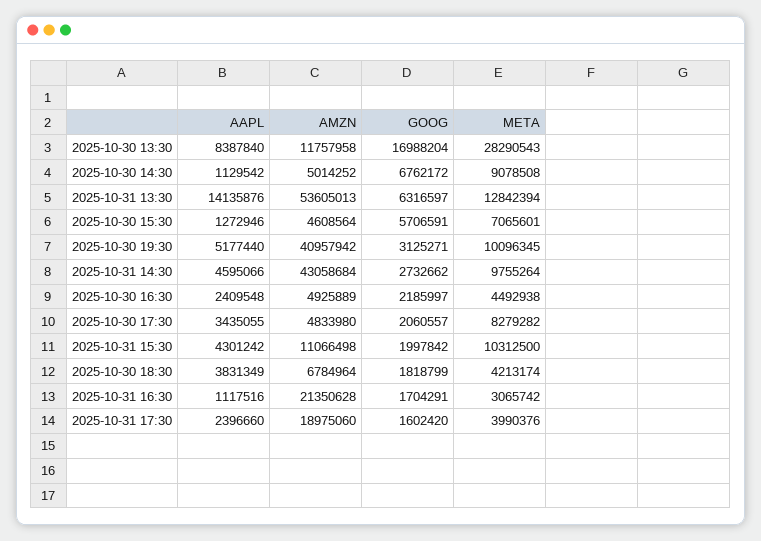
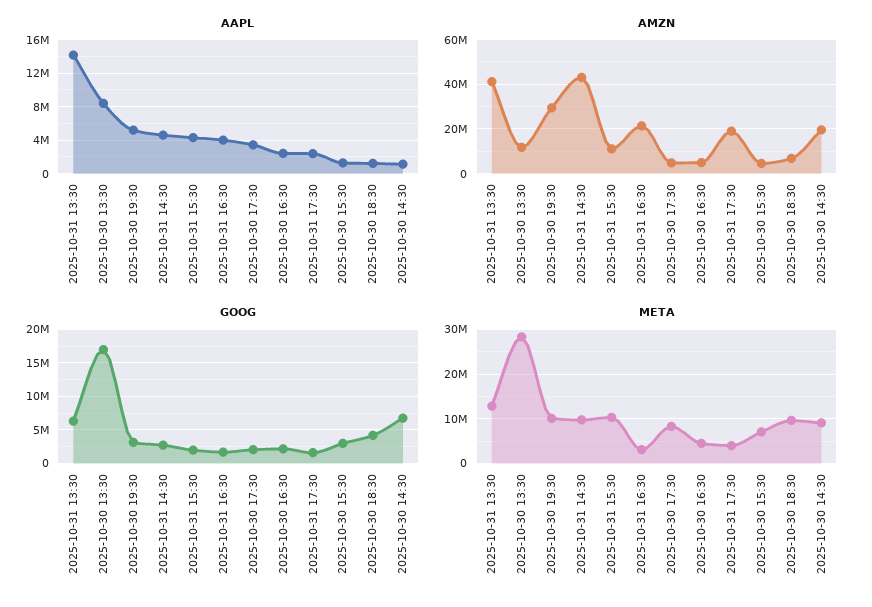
AMZN, 2025-10-30 14:30: 5014252 -> 20000000
AMZN, 2025-10-31 13:30: 53605013 -> 40000000
GOOG, 2025-10-30 15:30: 5706591 -> 3000000
AMZN, 2025-10-30 19:30: 40957942 -> 30000000
AAPL, 2025-10-30 18:30: 3831349 -> 1000000
GOOG, 2025-10-30 18:30: 1818799 -> 4000000
META, 2025-10-30 18:30: 4213174 -> 10000000
AAPL, 2025-10-31 16:30: 1117516 -> 4000000

